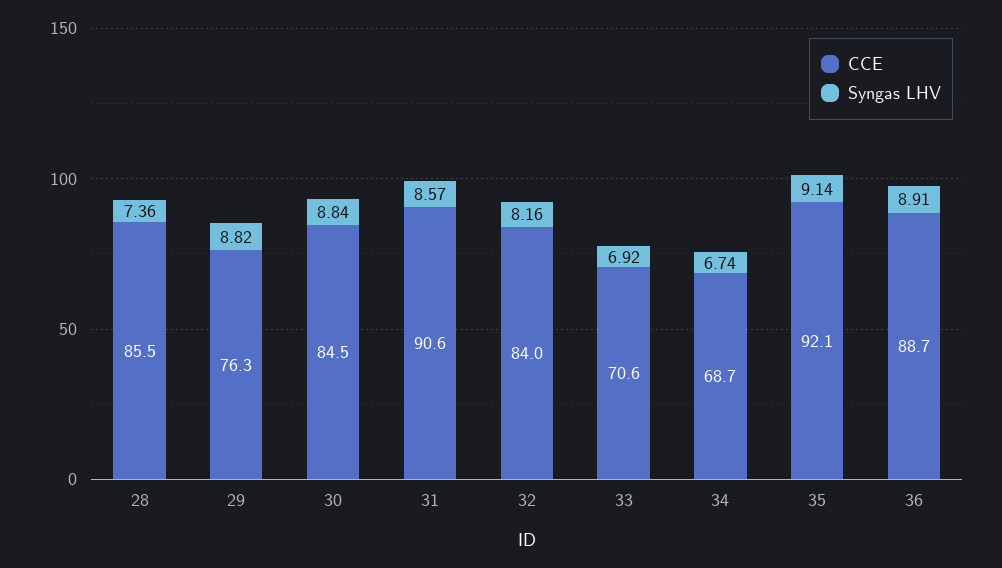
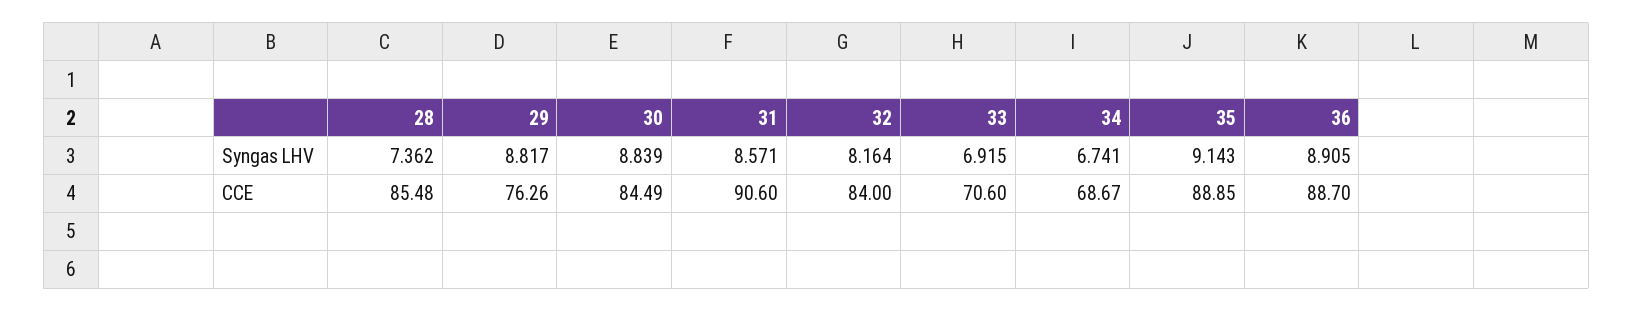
CCE, 35: 92.1 -> 88.85

